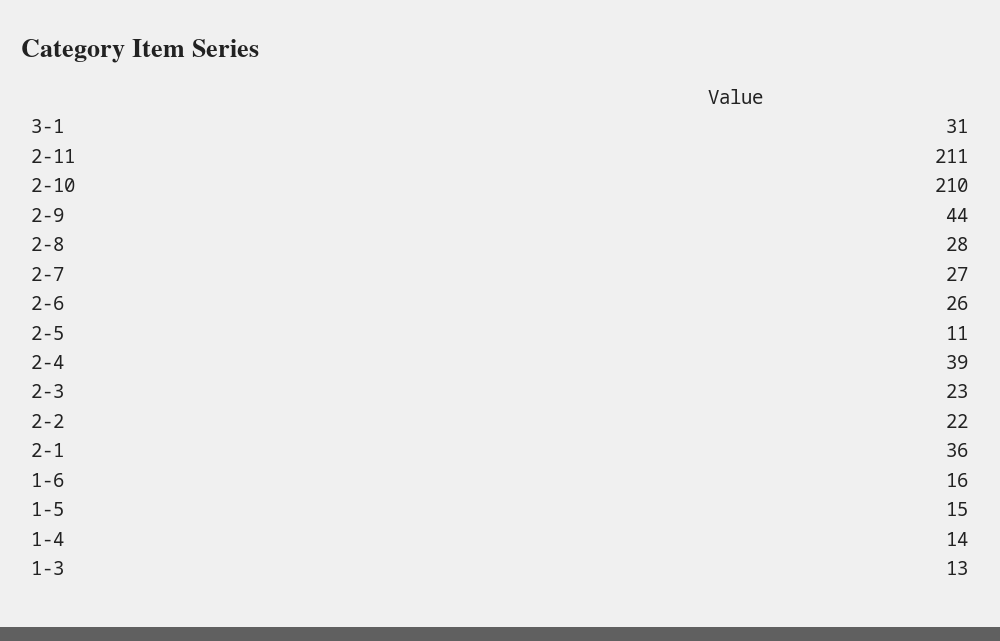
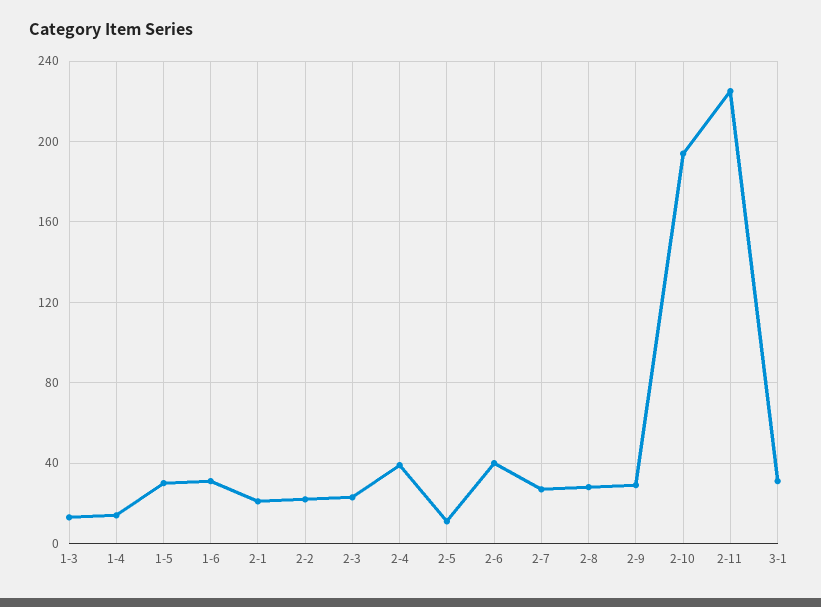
2-11: 211 -> 225
2-10: 210 -> 195
2-9: 44 -> 30
2-6: 26 -> 40
2-1: 36 -> 20
1-6: 16 -> 30
1-5: 15 -> 30

